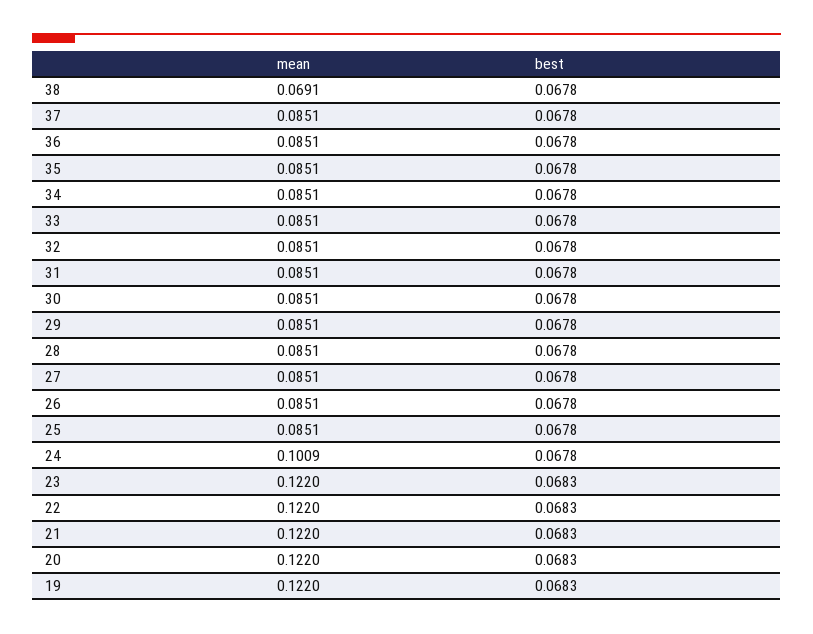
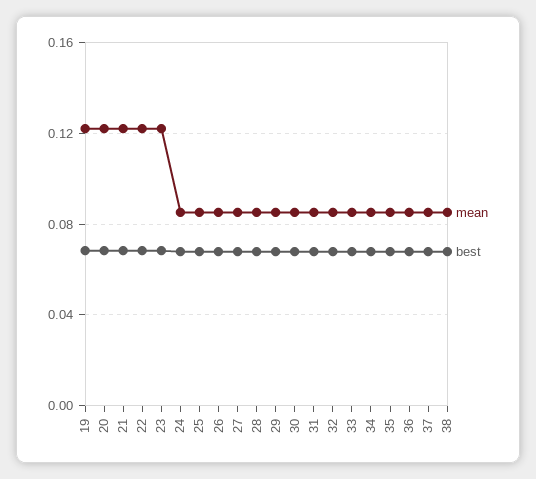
mean, 38: 0.0691 -> 0.085
mean, 24: 0.1009 -> 0.085

